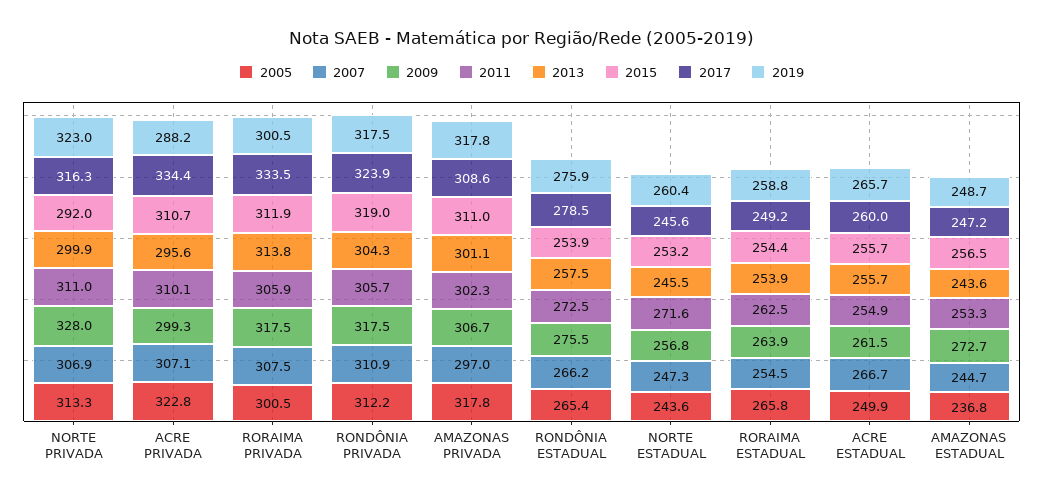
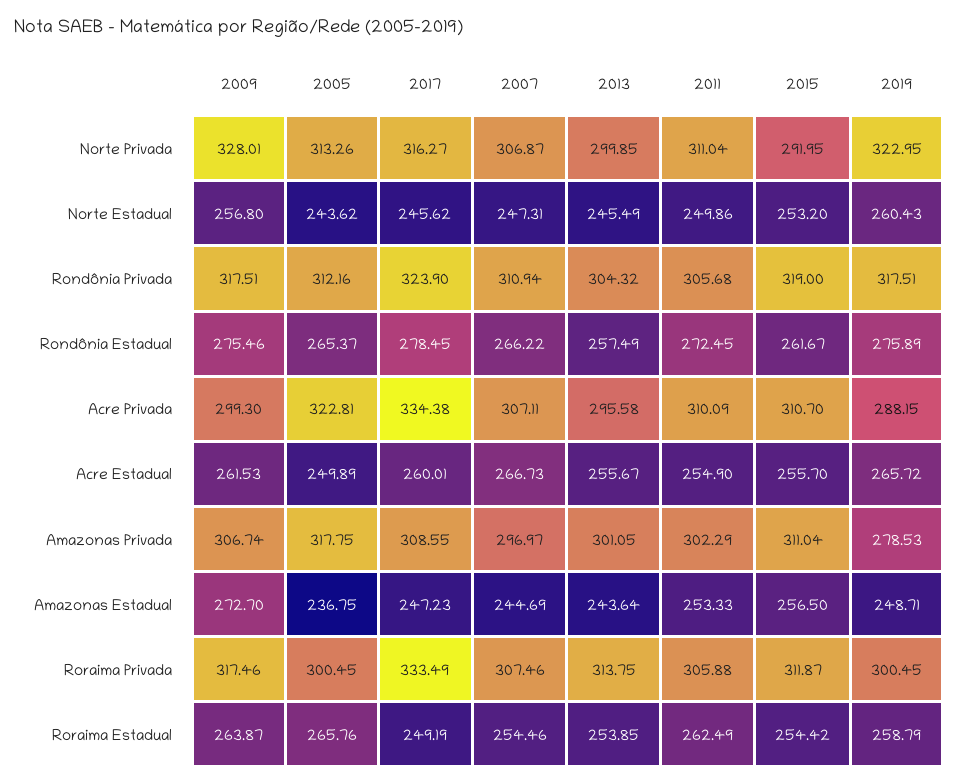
2019, AMAZONAS PRIVADA: 317.8 -> 278.53
2015, RONDÔNIA ESTADUAL: 253.9 -> 261.67
2011, NORTE ESTADUAL: 271.6 -> 249.86

